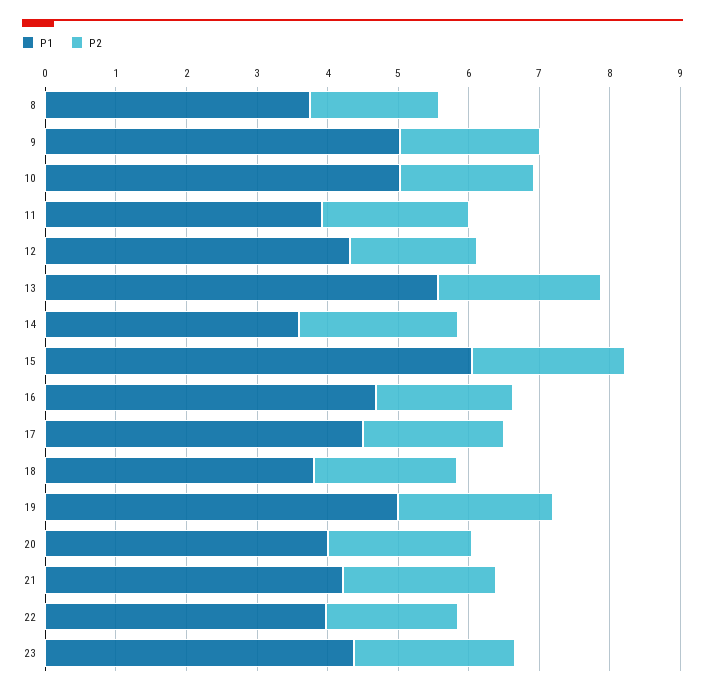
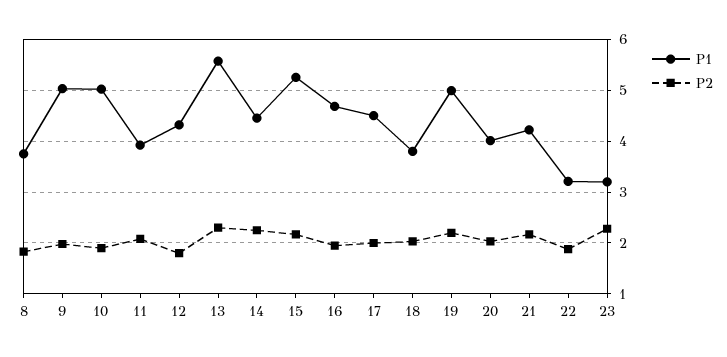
P1, 14: 3.6 -> 4.4
P1, 15: 6 -> 5.2
P1, 22: 4 -> 3.2
P1, 23: 4.4 -> 3.2

